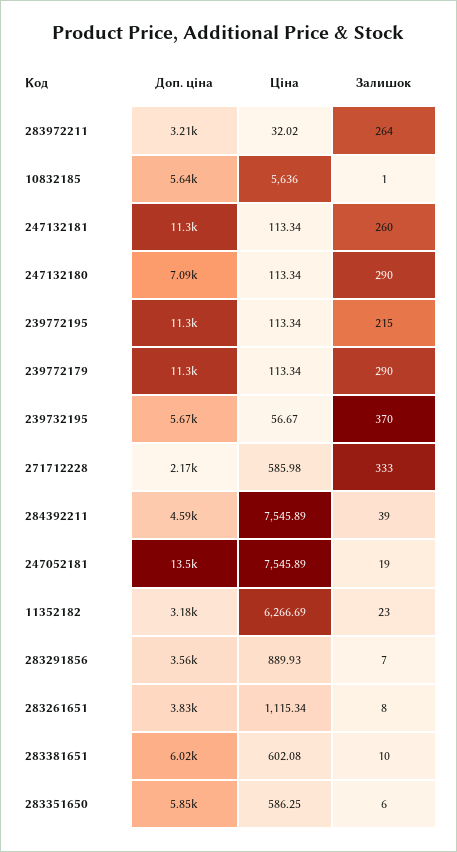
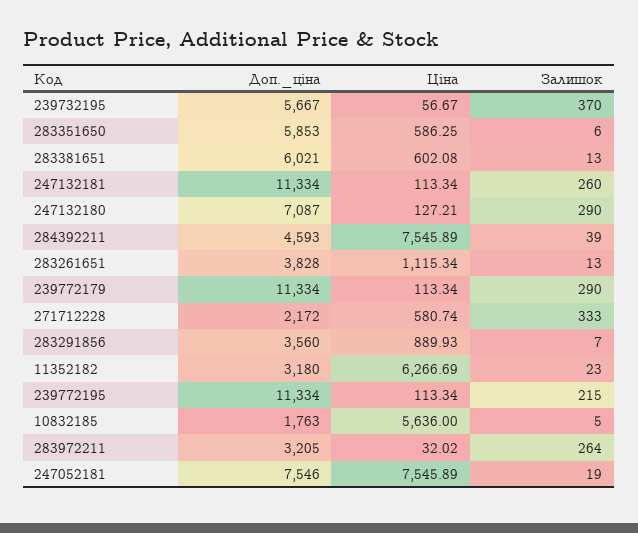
Доп. ціна, 10832185: 5640 -> 1763
Залишок, 10832185: 1 -> 5
Ціна, 247132180: 113.34 -> 127.21
Ціна, 271712228: 585.98 -> 580.74
Доп. ціна, 247052181: 13500 -> 7546
Залишок, 283261651: 8 -> 13
Залишок, 283381651: 10 -> 13

